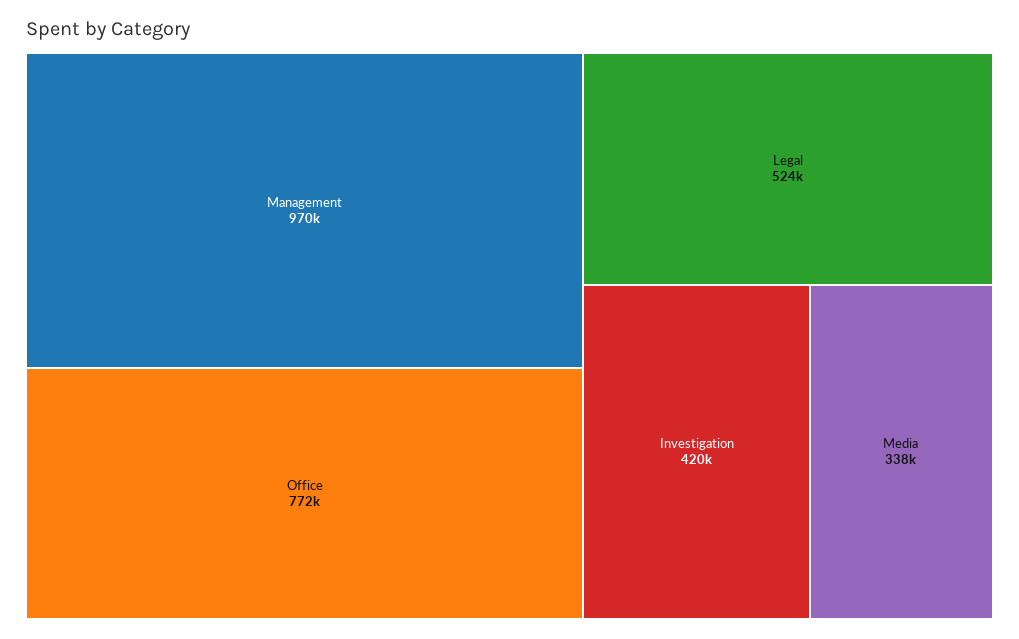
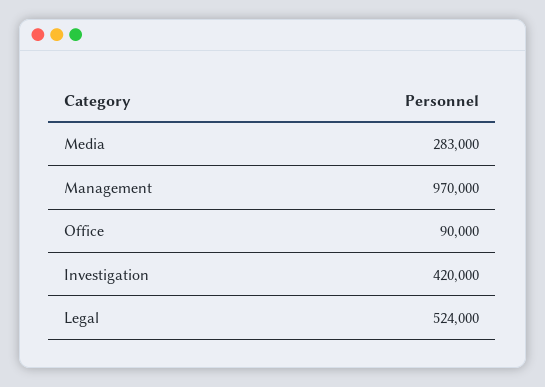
Office: 772000 -> 90000
Media: 338000 -> 283000

